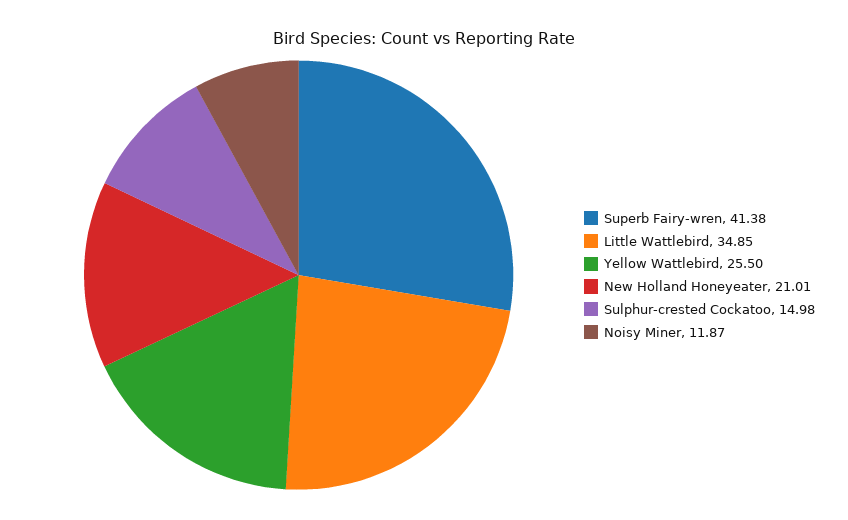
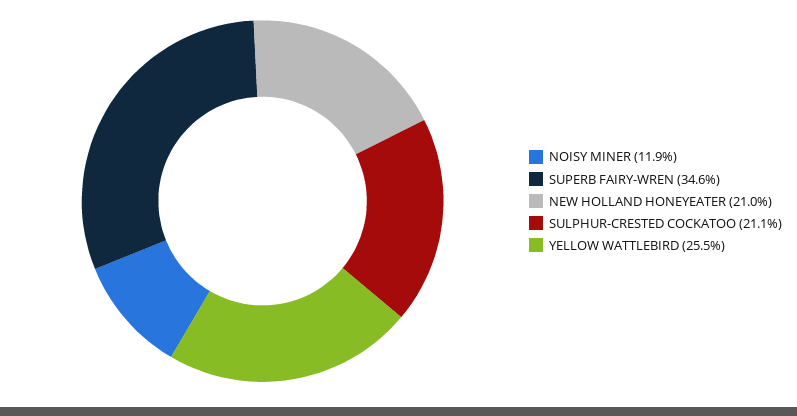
Superb Fairy-wren: 41.38 -> 34.6
Little Wattlebird: 34.85 -> none
Sulphur-crested Cockatoo: 14.98 -> 21.1

